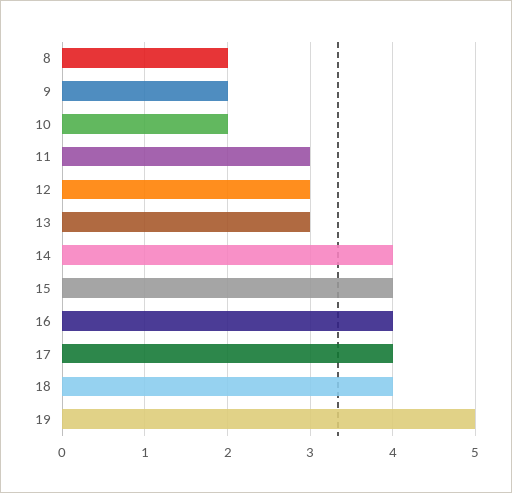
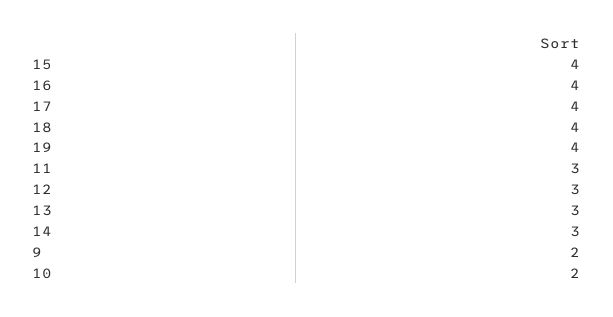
8: 2 -> none
14: 4 -> 3
19: 5 -> 4

